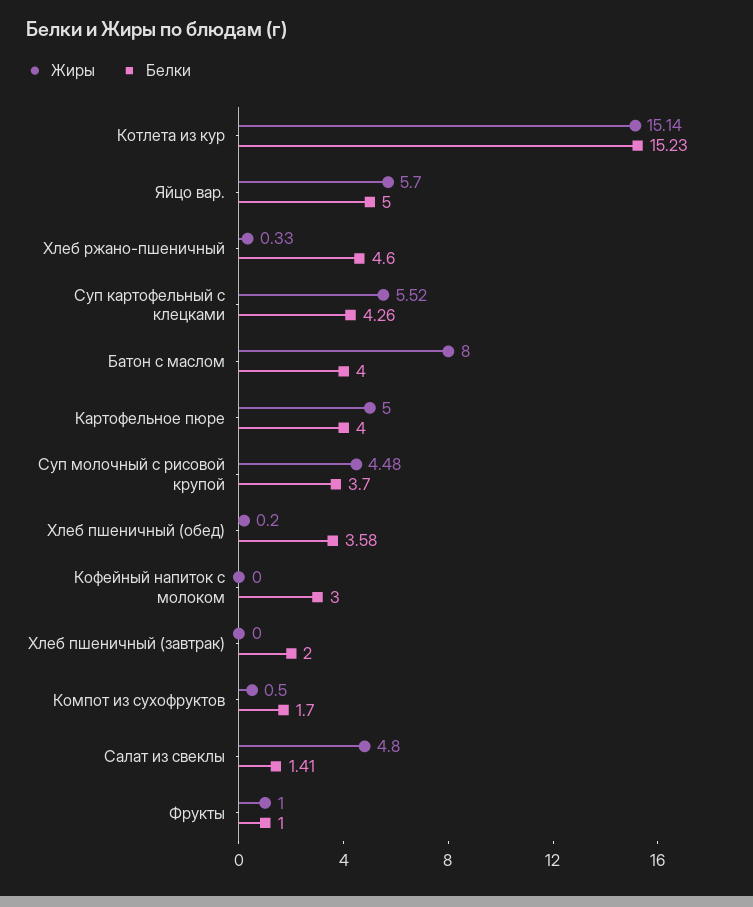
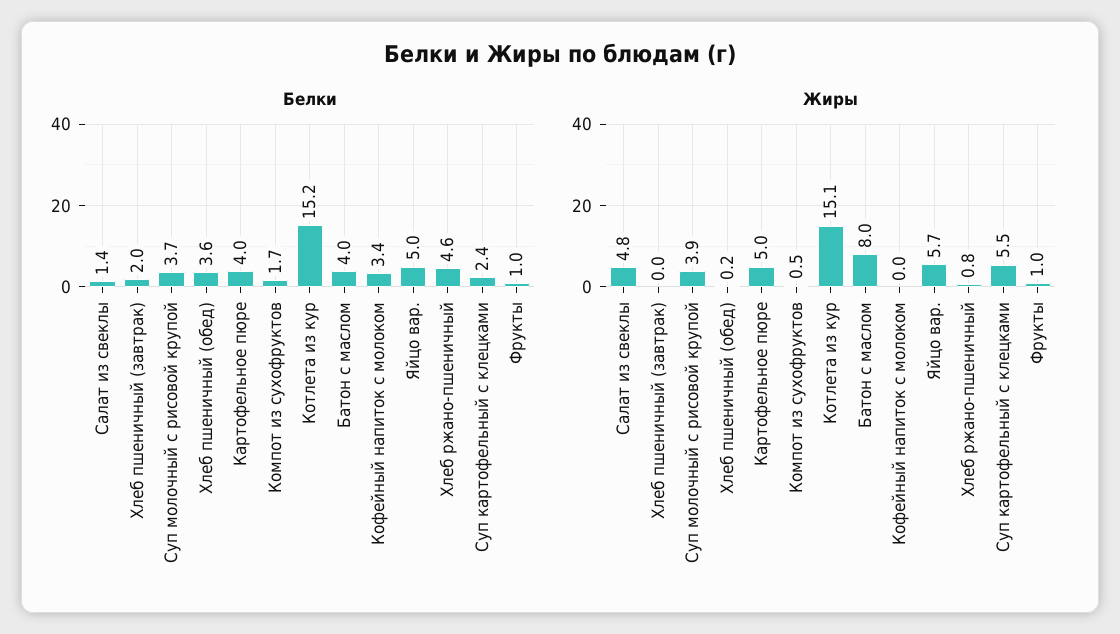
Жиры, Хлеб ржано-пшеничный: 0.33 -> 0.8
Белки, Суп картофельный с клецками: 4.26 -> 2.4
Жиры, Суп молочный с рисовой крупой: 4.48 -> 3.9
Белки, Кофейный напиток с молоком: 3 -> 3.4

